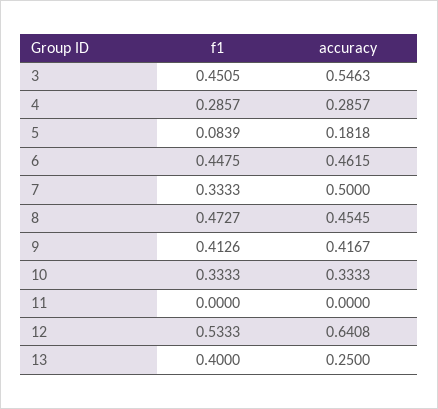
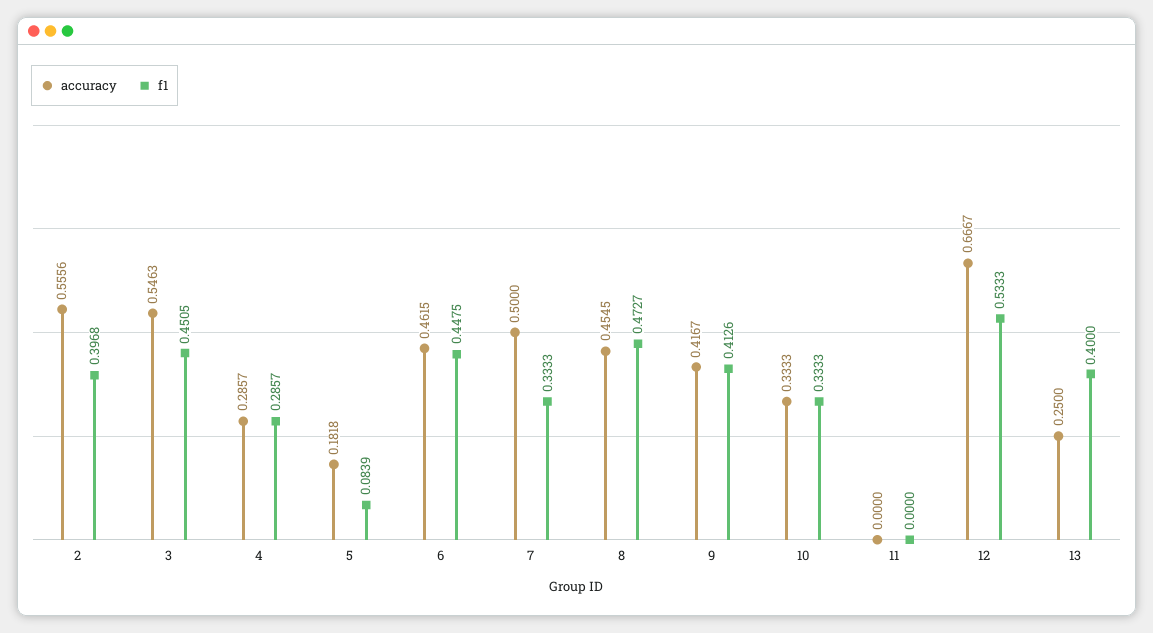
accuracy, 12: 0.6408 -> 0.6667
accuracy, 2: none -> 0.5556
f1, 2: none -> 0.3968

